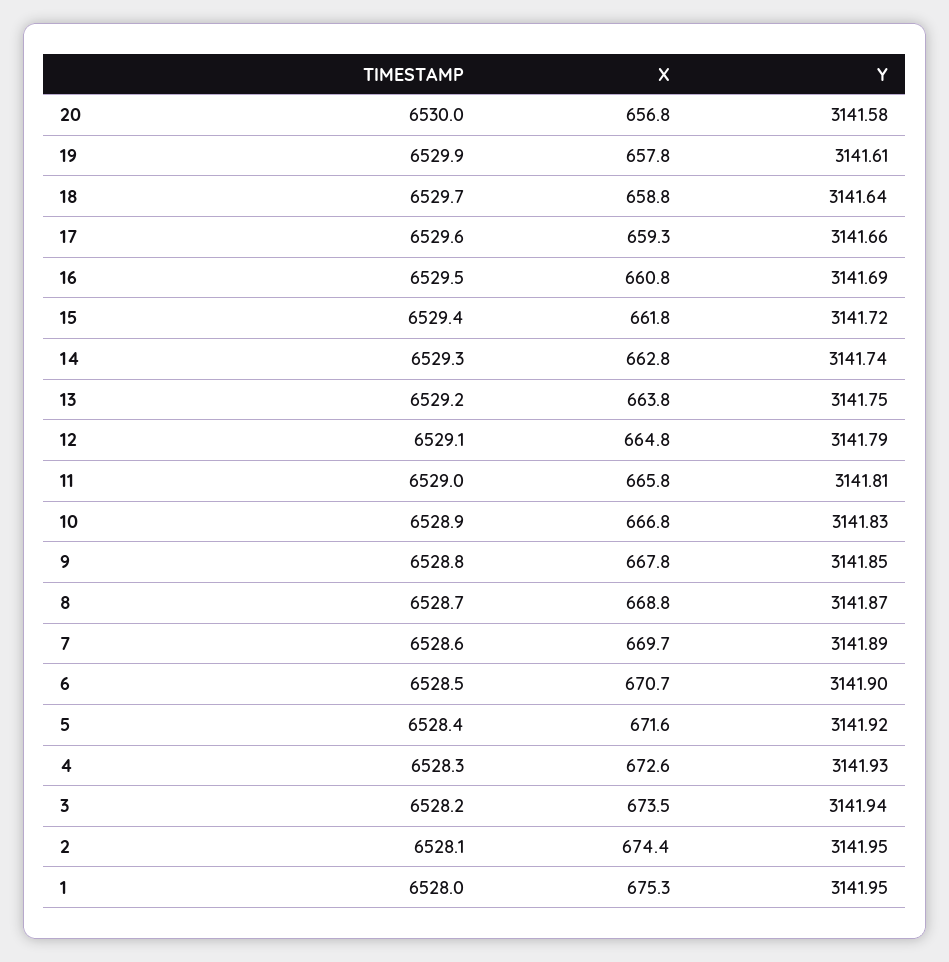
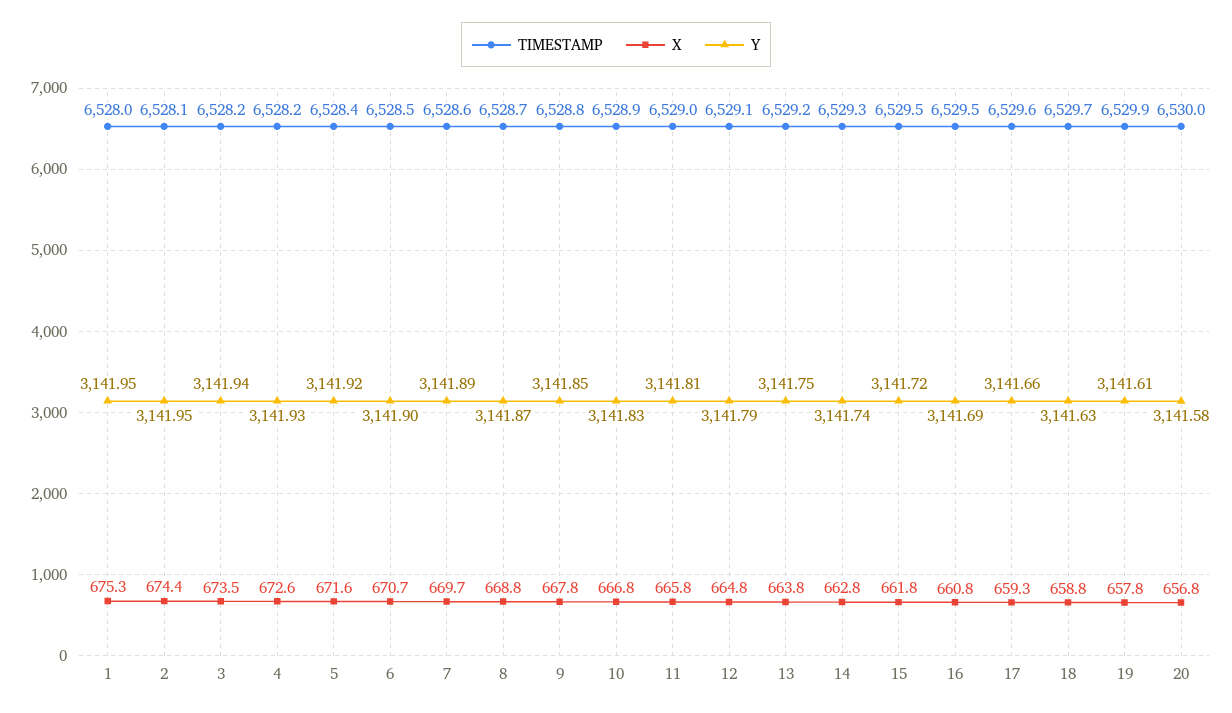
Y, 18: 3141.64 -> 3141.63
TIMESTAMP, 15: 6529.4 -> 6529.5
TIMESTAMP, 4: 6528.3 -> 6528.2

